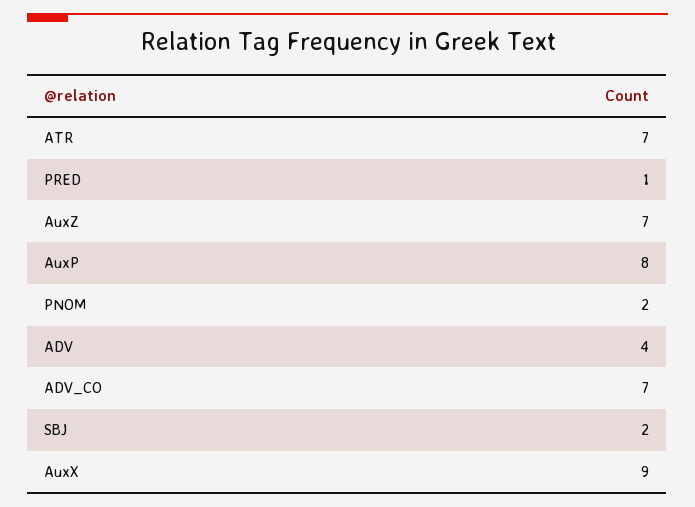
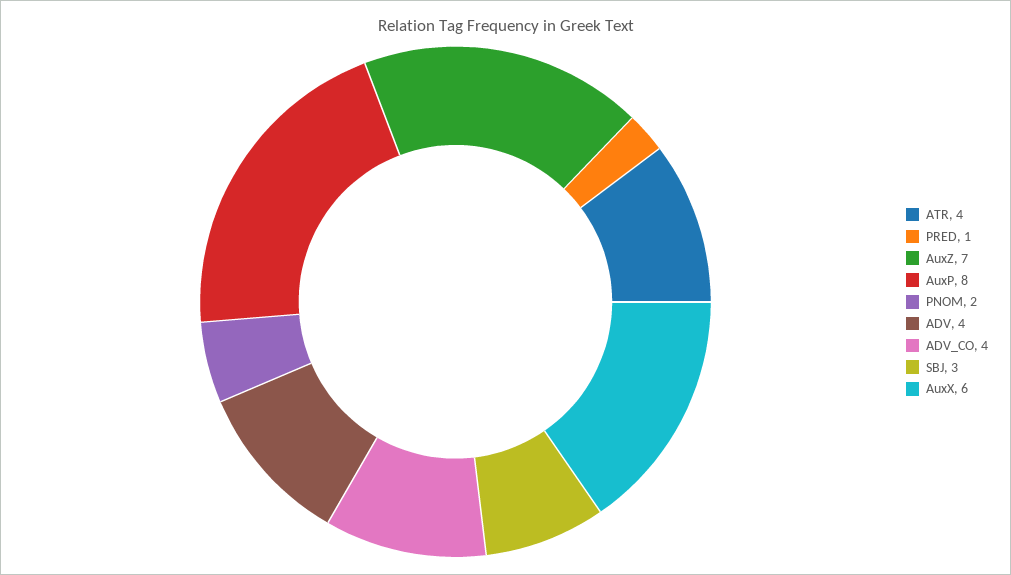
ATR: 7 -> 4
ADV_CO: 7 -> 4
SBJ: 2 -> 3
AuxX: 9 -> 6

